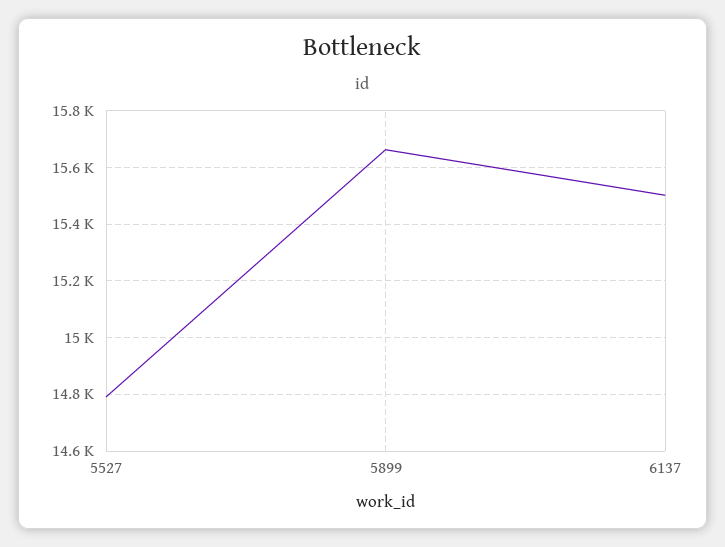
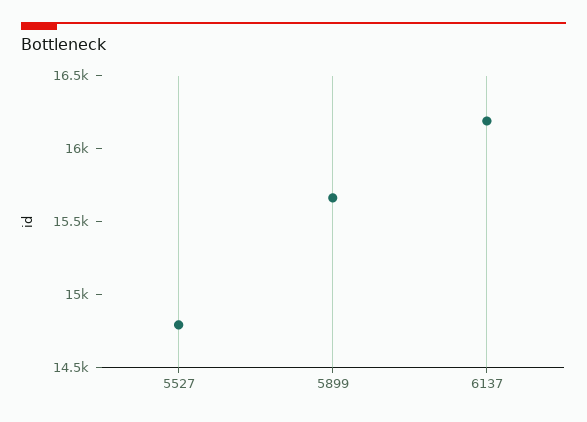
6137: 15500 -> 16200

